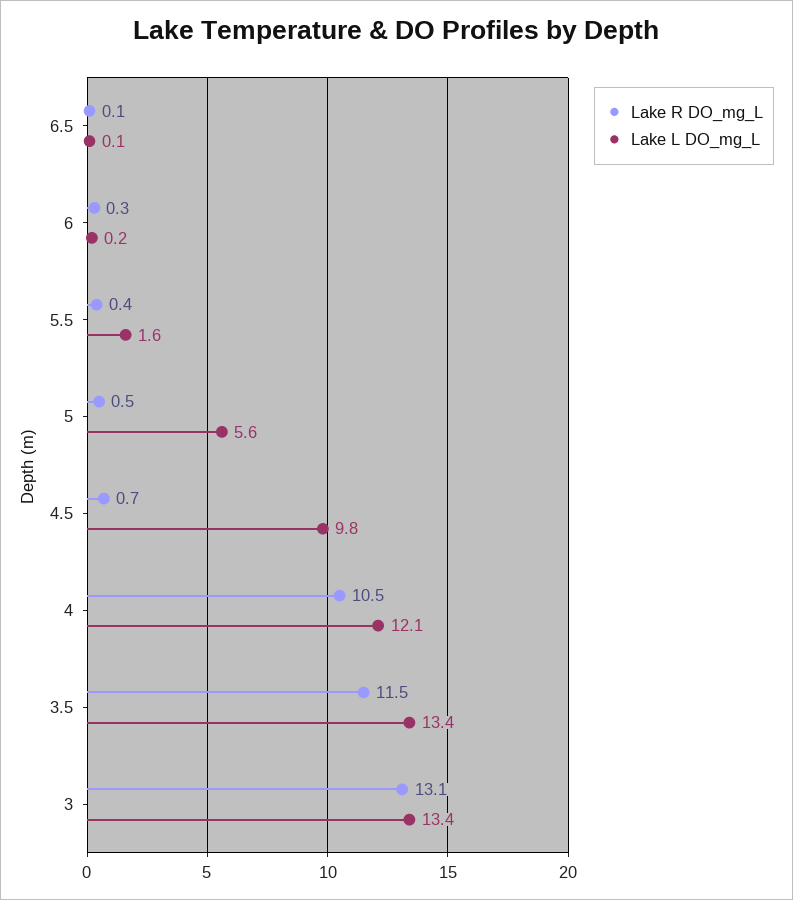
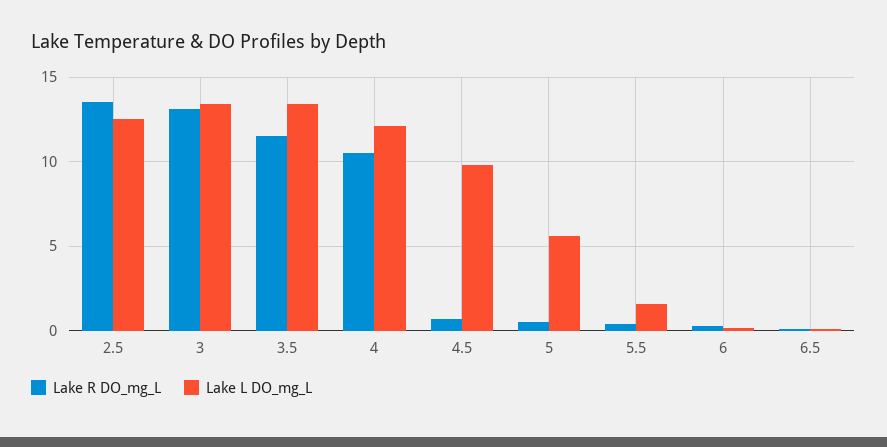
Lake R DO_mg_L, 2.5: none -> 13.5
Lake L DO_mg_L, 2.5: none -> 12.5

